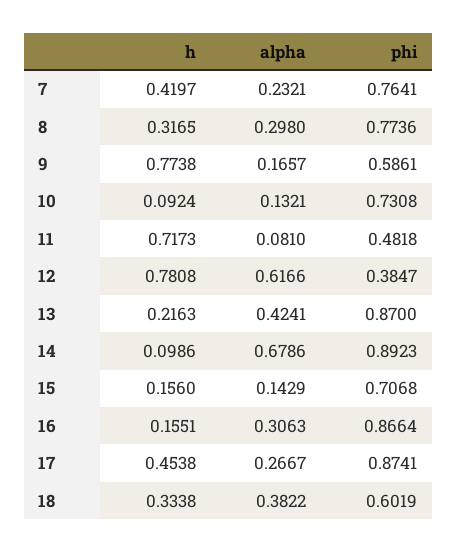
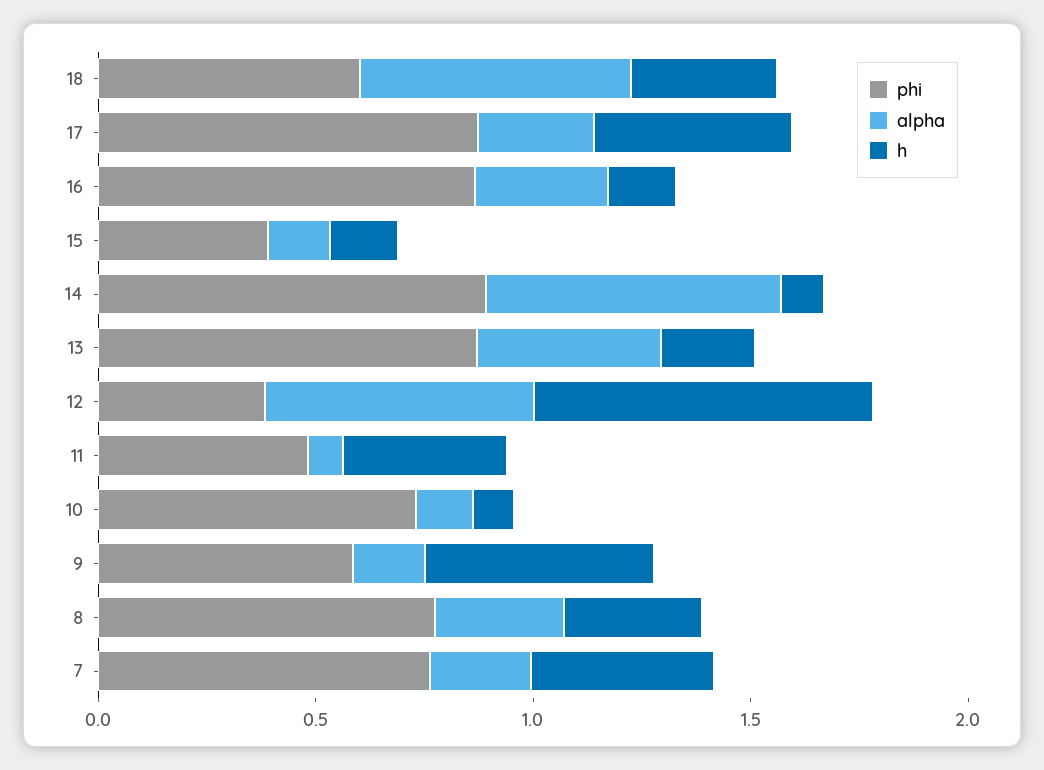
h, 9: 0.7738 -> 0.5
h, 11: 0.7173 -> 0.4
phi, 15: 0.7068 -> 0.4
alpha, 18: 0.3822 -> 0.6

